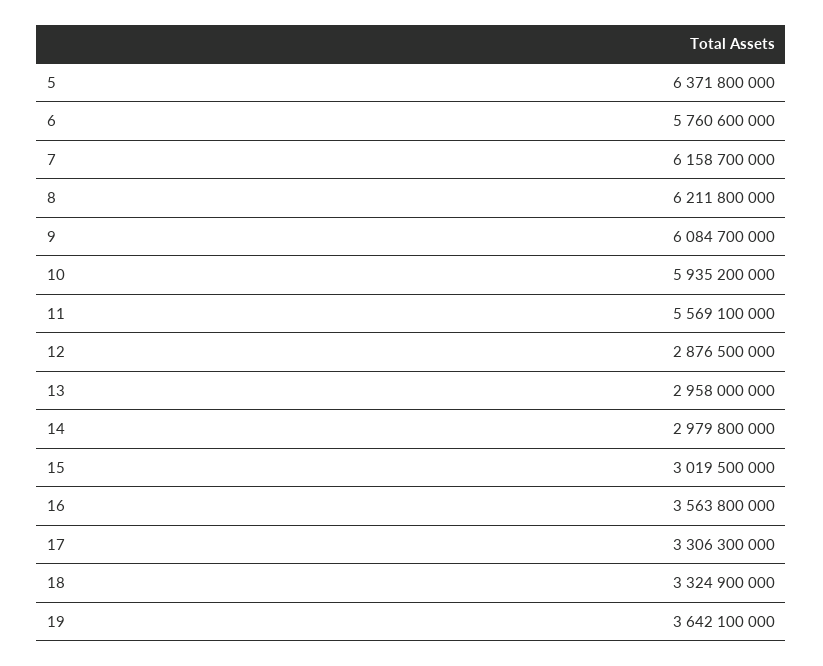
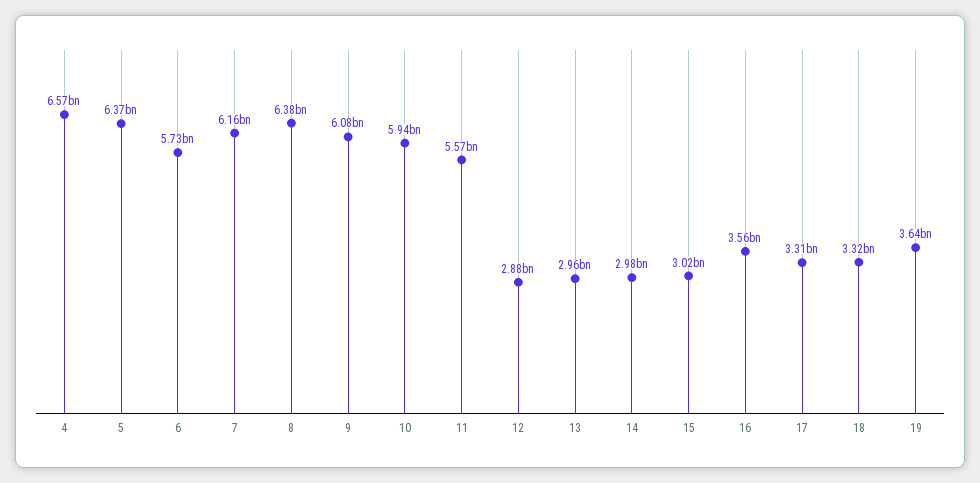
6: 5760600000 -> 5730000000
8: 6211800000 -> 6380000000
4: none -> 6570000000

